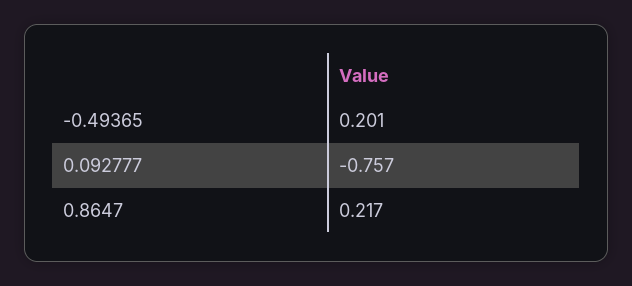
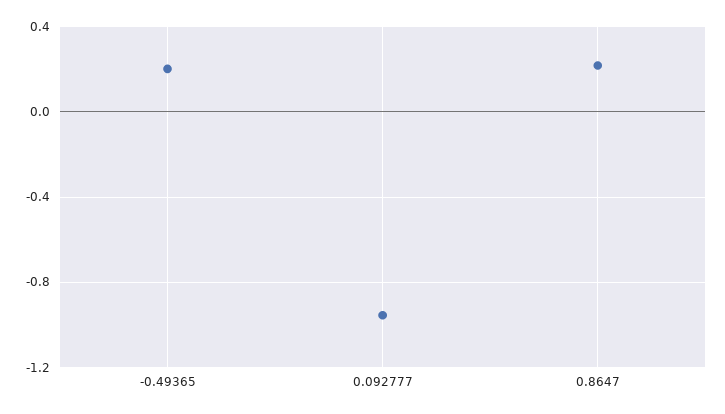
0.092777: -0.757 -> -0.95

